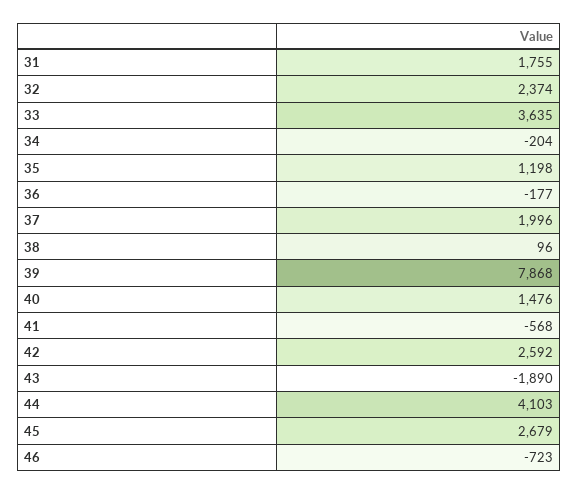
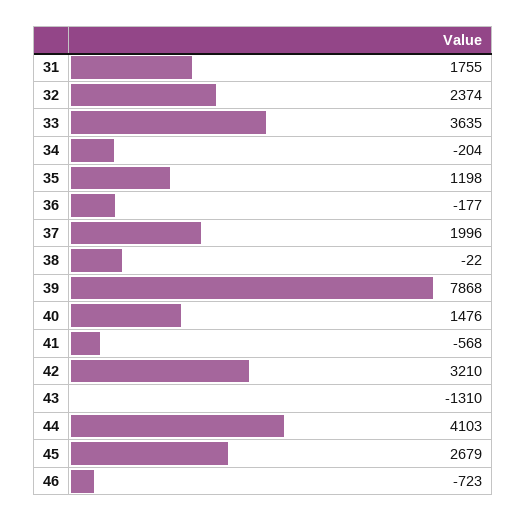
38: 96 -> -22
42: 2592 -> 3210
43: -1890 -> -1310

